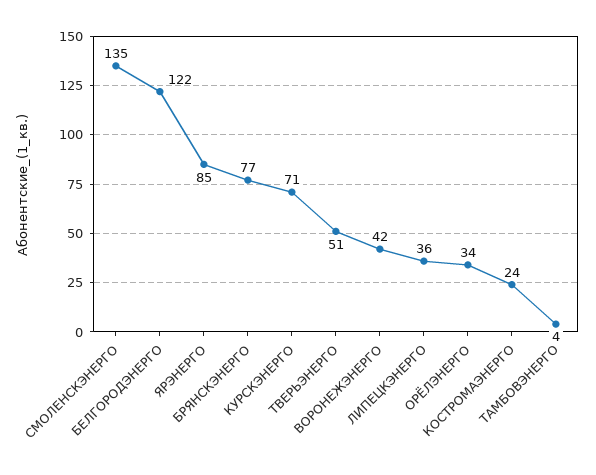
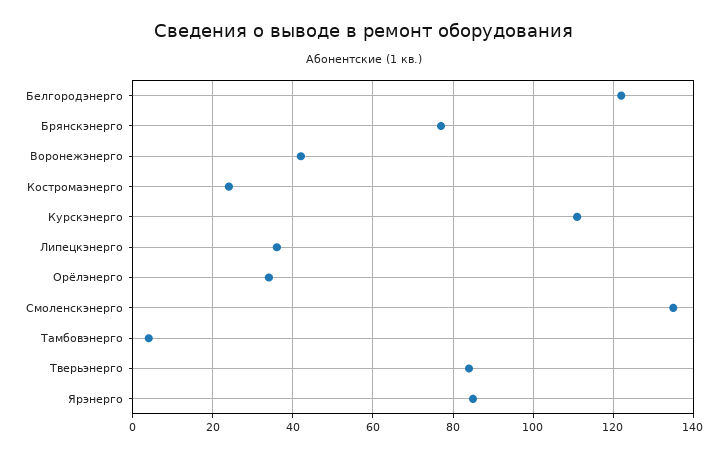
КУРСКЭНЕРГО: 71 -> 110
ТВЕРЬЭНЕРГО: 51 -> 85

